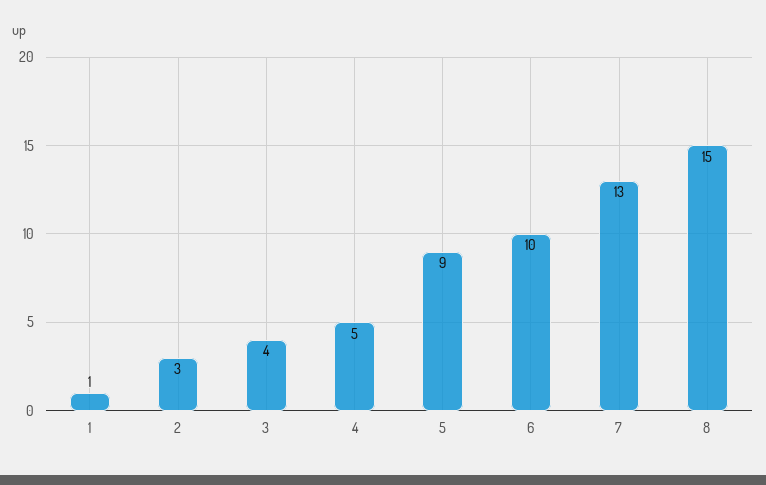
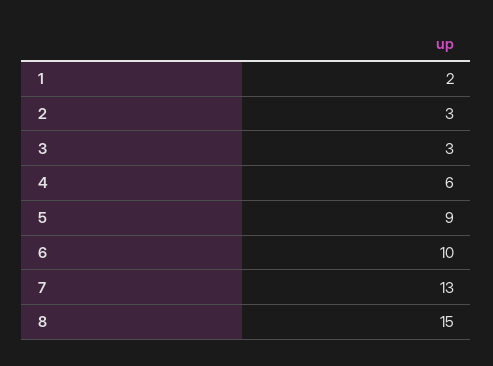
1: 1 -> 2
3: 4 -> 3
4: 5 -> 6

